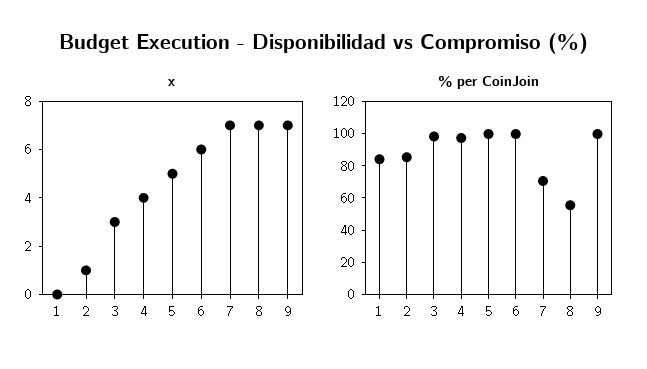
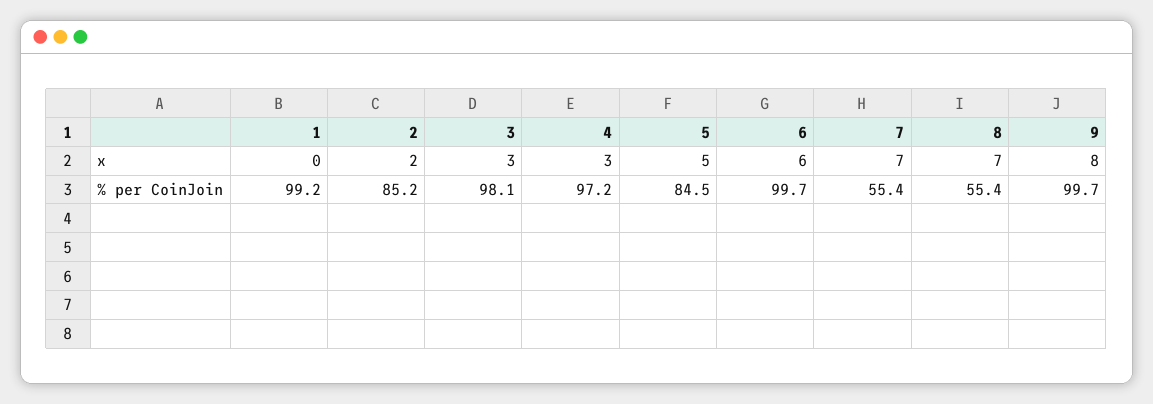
x, 2: 1 -> 2
x, 4: 4 -> 3
x, 9: 7 -> 8
% per CoinJoin, 1: 85 -> 99.2
% per CoinJoin, 5: 100 -> 84.5
% per CoinJoin, 7: 70 -> 55.4

